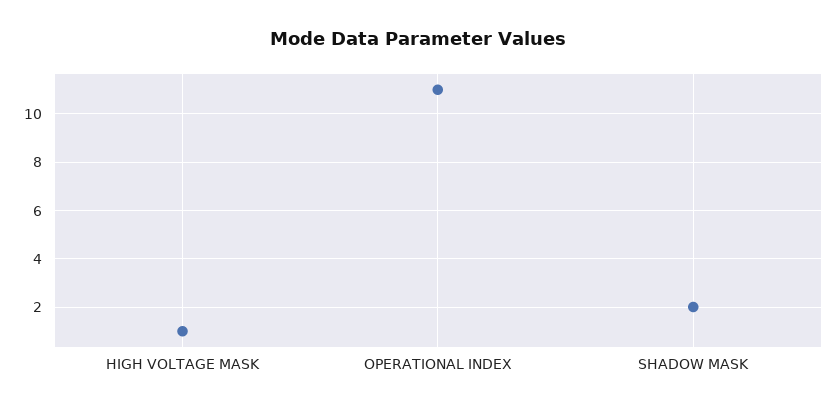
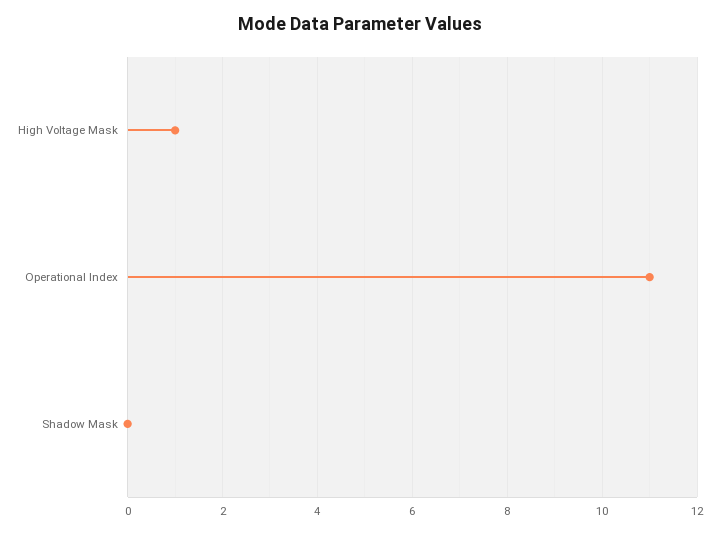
SHADOW MASK: 2 -> 0

